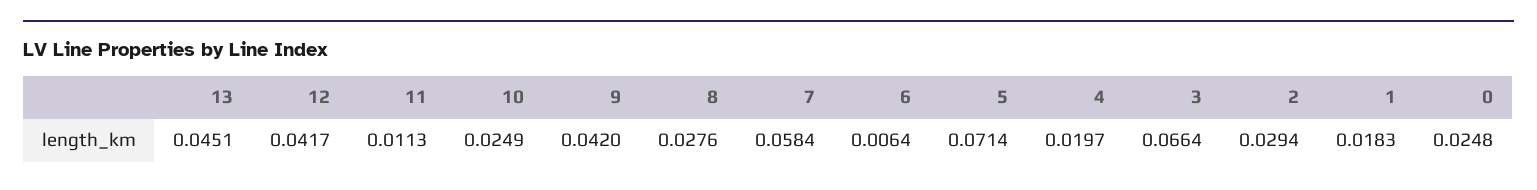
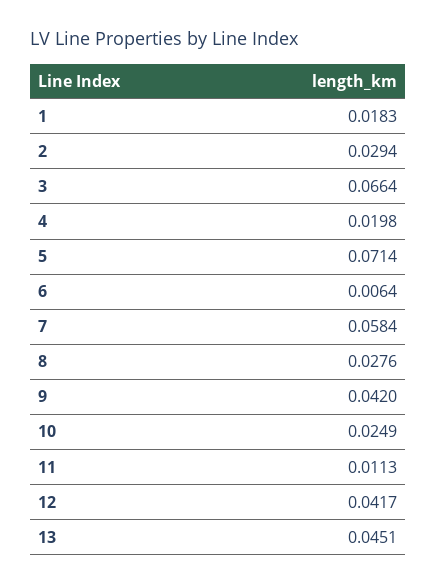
4: 0.0197 -> 0.0198
0: 0.0248 -> none

